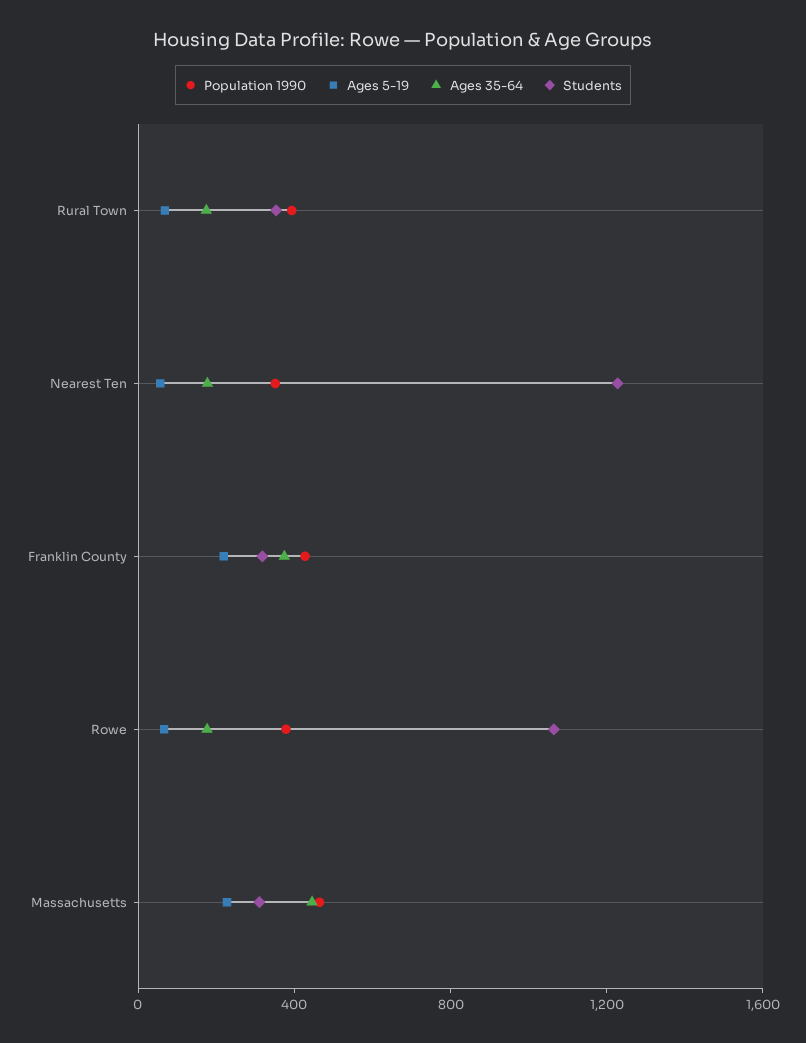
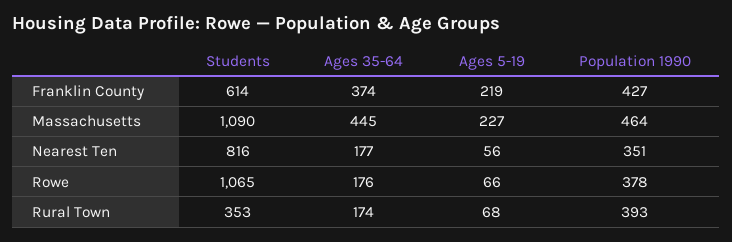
Students, Nearest Ten: 1200 -> 816
Students, Franklin County: 300 -> 614
Students, Massachusetts: 300 -> 1090

